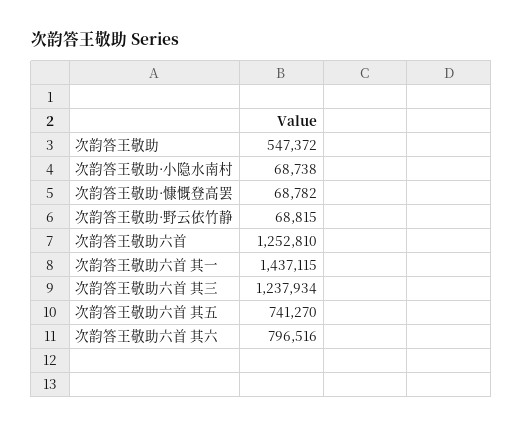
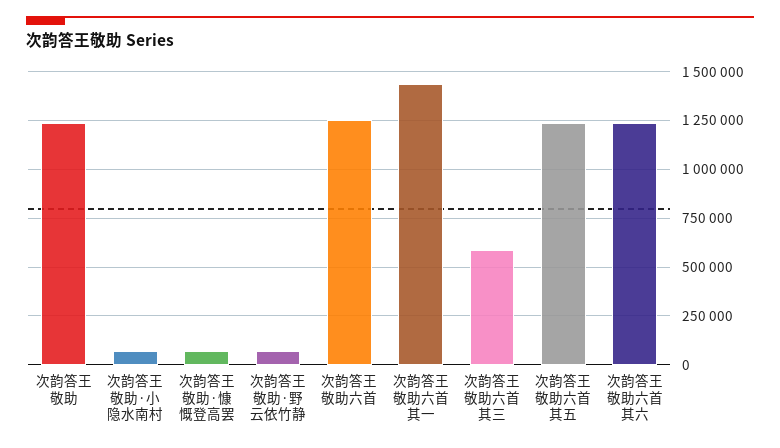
次韵答王敬助: 547372 -> 1250000
次韵答王敬助六首 其三: 1237934 -> 600000
次韵答王敬助六首 其五: 741270 -> 1250000
次韵答王敬助六首 其六: 796516 -> 1250000

